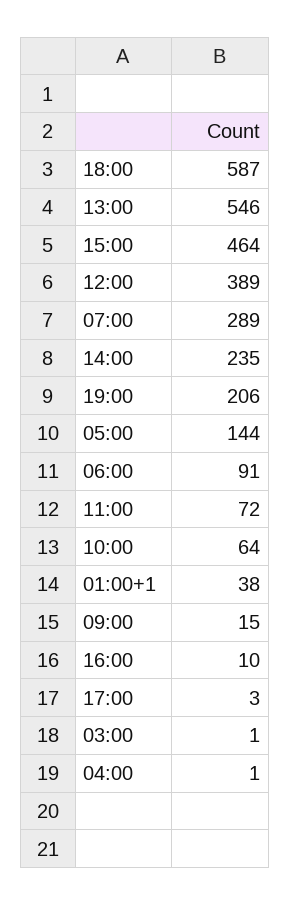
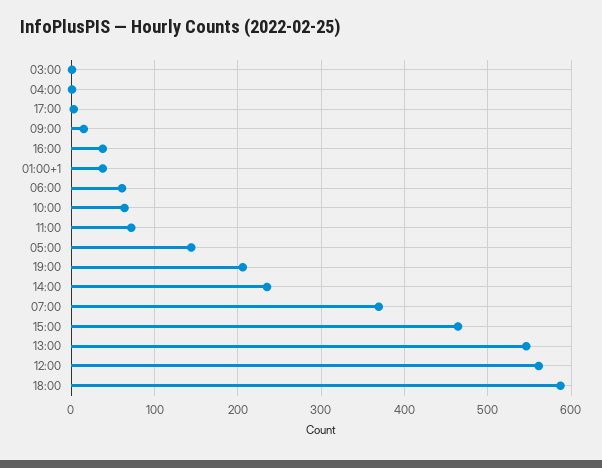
12:00: 389 -> 560
07:00: 289 -> 370
06:00: 91 -> 60
16:00: 10 -> 40

